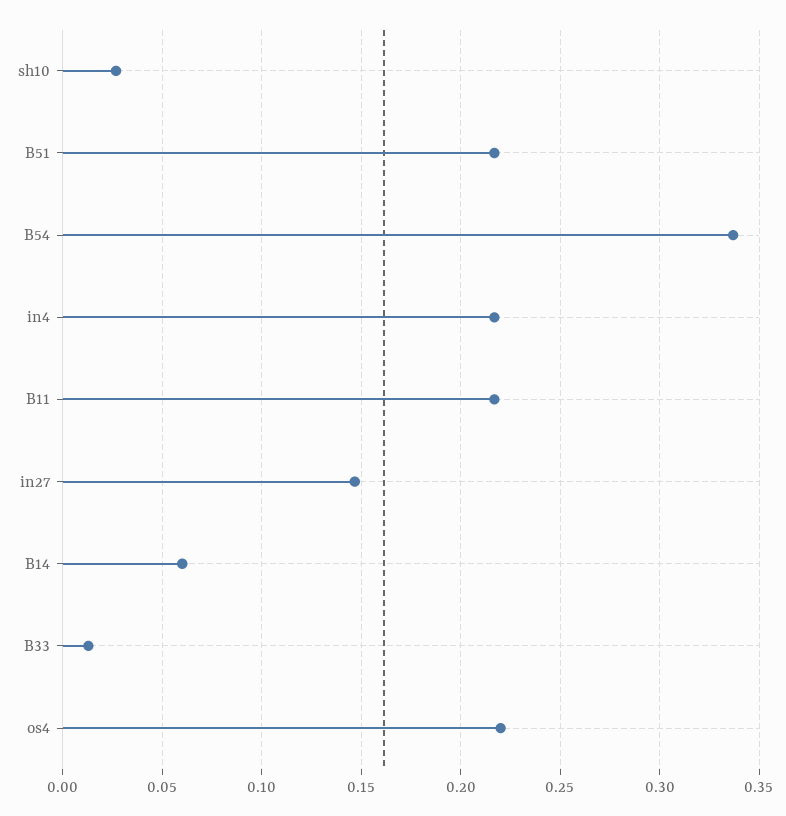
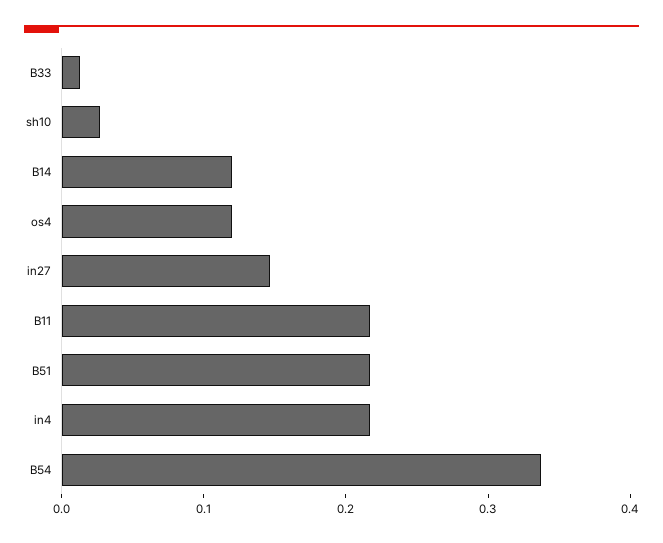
B14: 0.06 -> 0.12
os4: 0.22 -> 0.12

